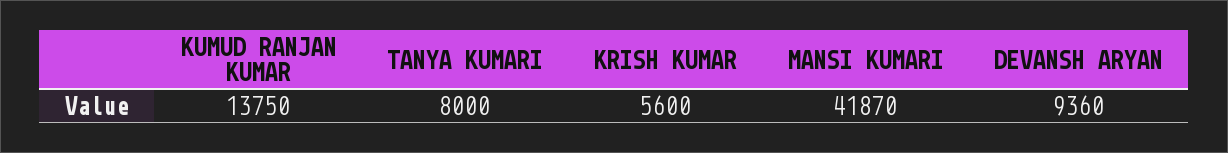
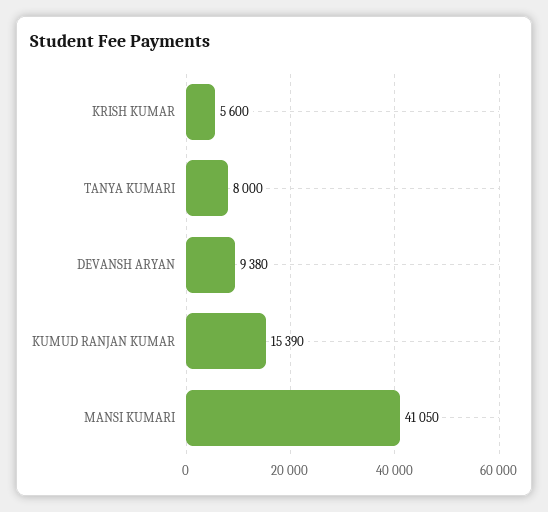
KUMUD RANJAN KUMAR: 13750 -> 15390
MANSI KUMARI: 41870 -> 41050
DEVANSH ARYAN: 9360 -> 9380

